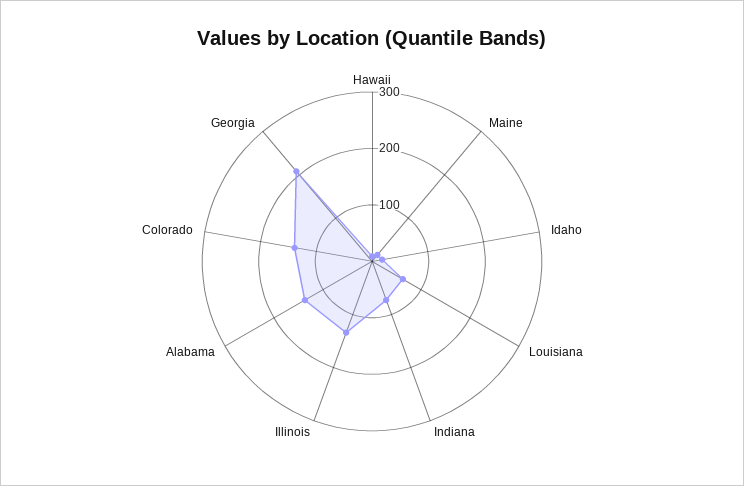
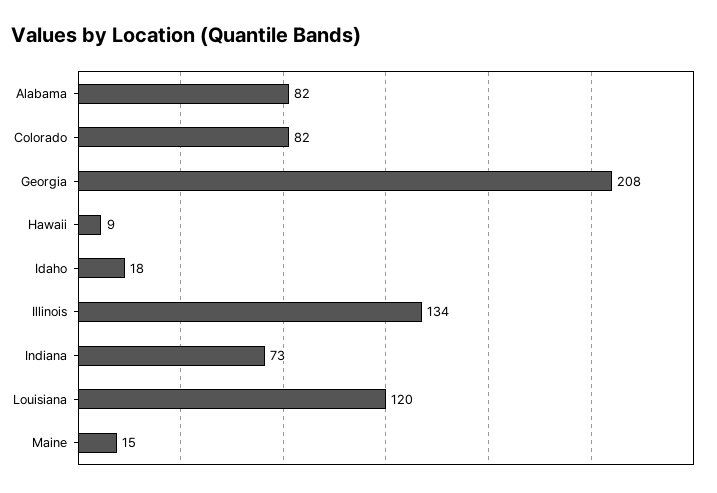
Louisiana: 60 -> 120
Alabama: 140 -> 82
Colorado: 140 -> 82

